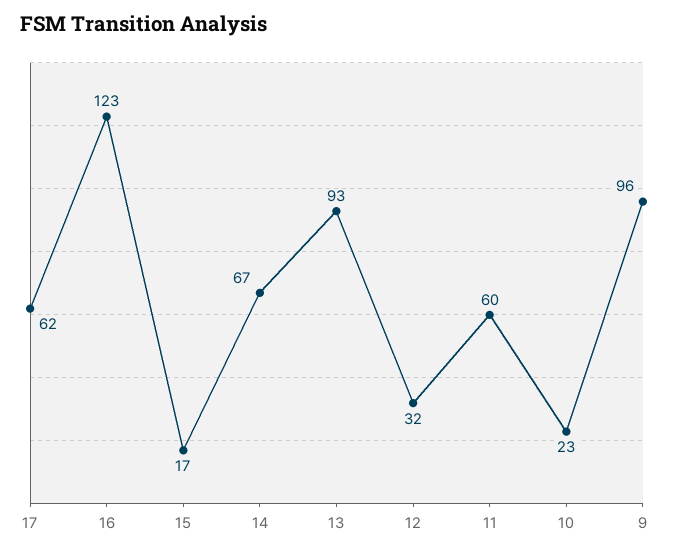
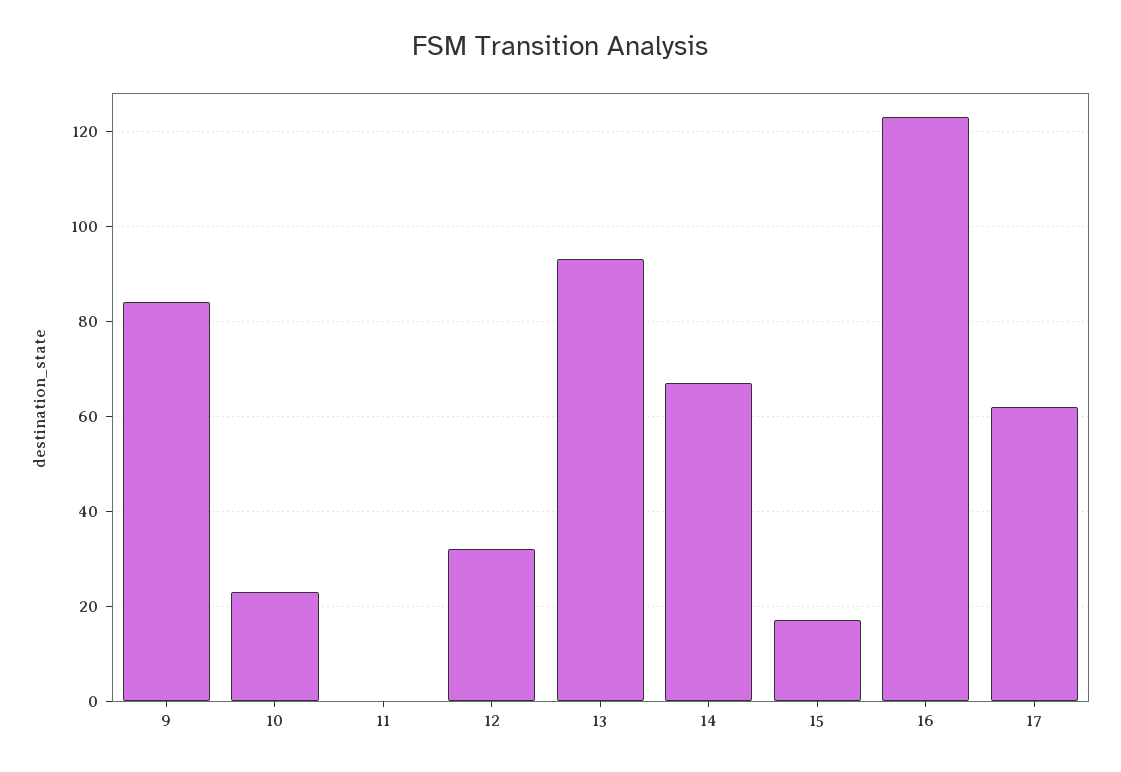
11: 60 -> 0
9: 96 -> 85

